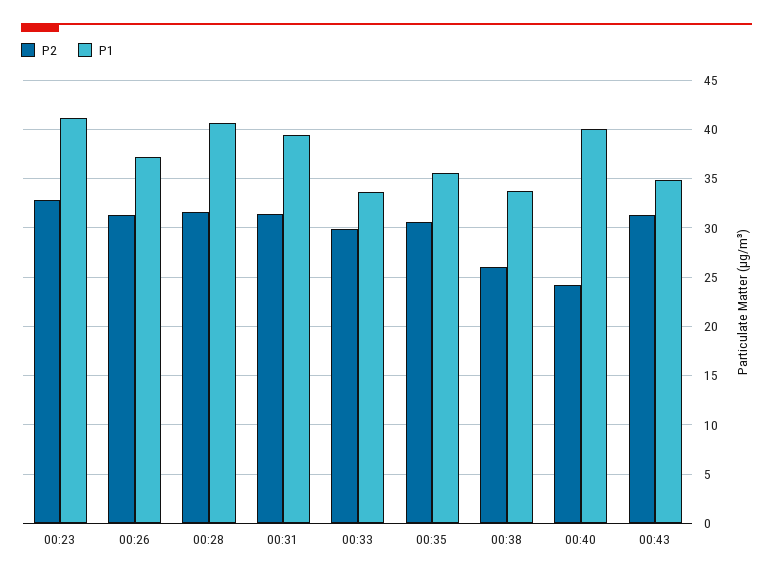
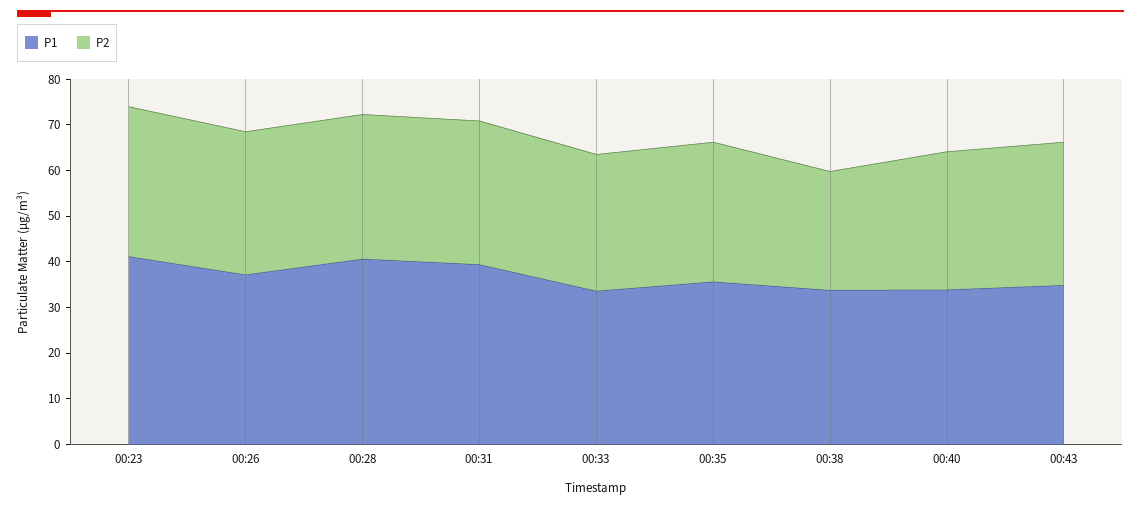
P2, 00:40: 24 -> 30
P1, 00:40: 40 -> 34

